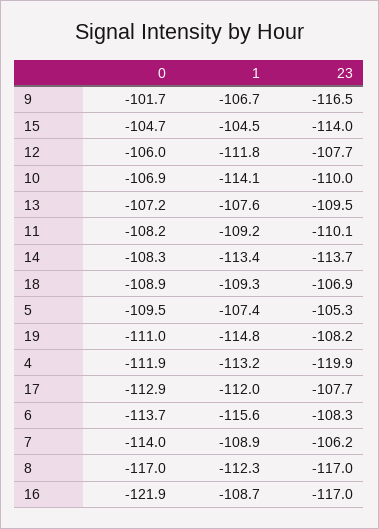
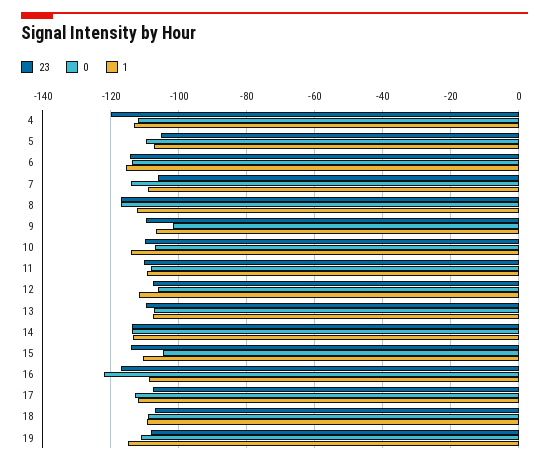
23, 9: -116.5 -> -110
1, 15: -104.5 -> -110
0, 14: -108.3 -> -114
23, 6: -108.3 -> -114

